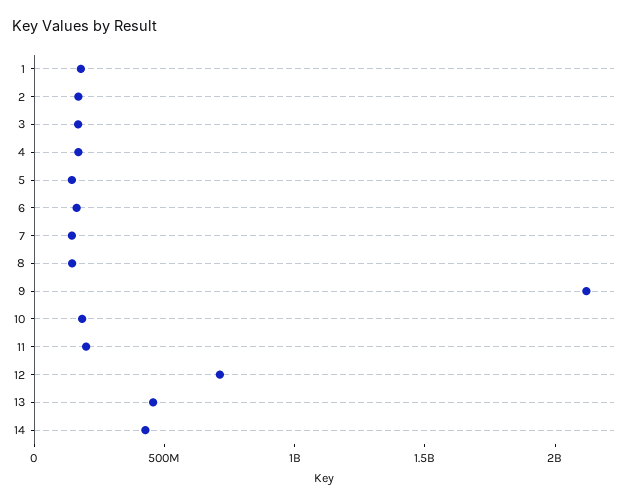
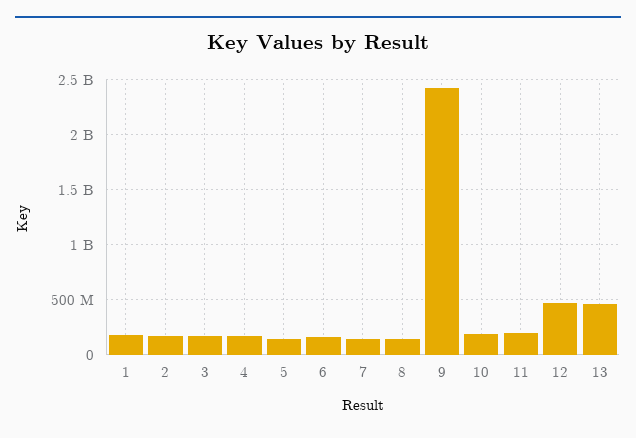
9: 2100000000 -> 2400000000
12: 700000000 -> 500000000
14: 400000000 -> none

